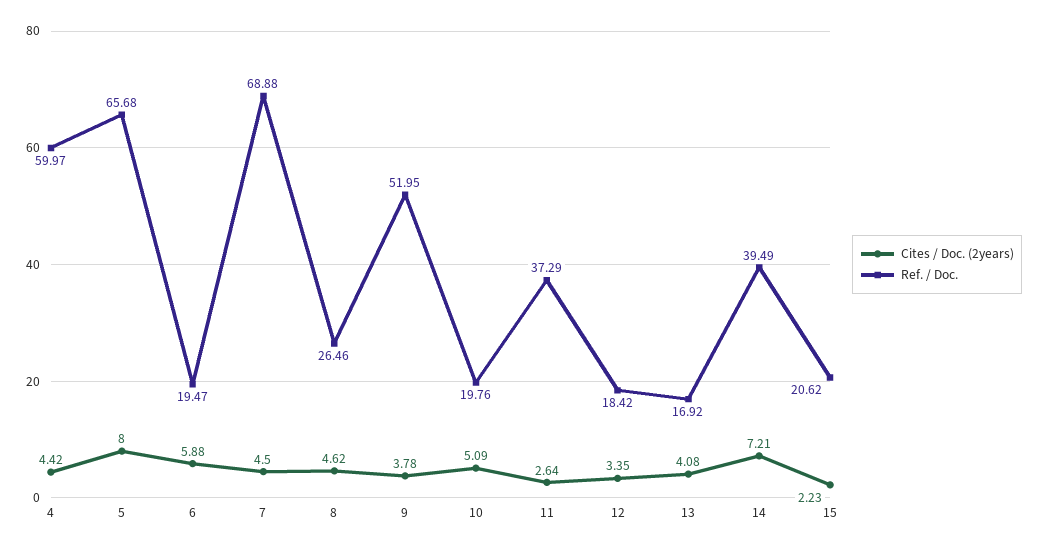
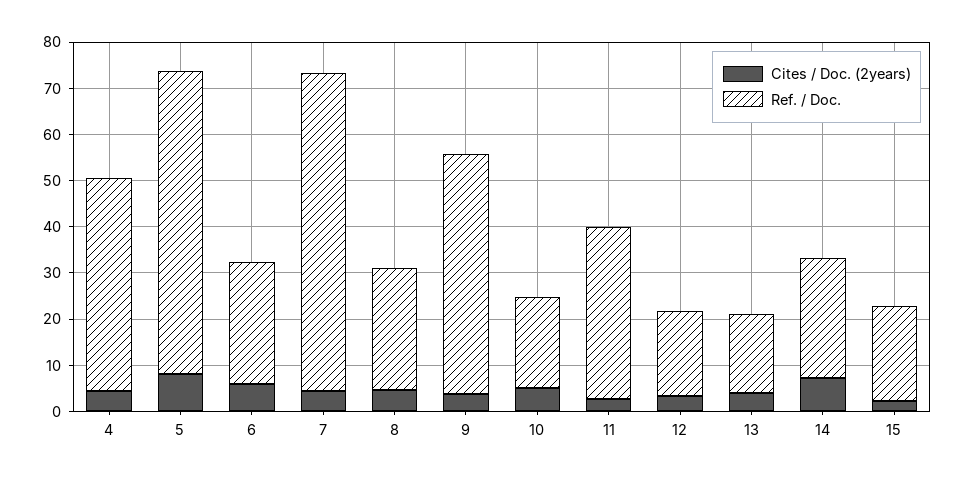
Ref. / Doc., 4: 59.97 -> 46
Ref. / Doc., 6: 19.47 -> 26
Ref. / Doc., 14: 39.49 -> 26

